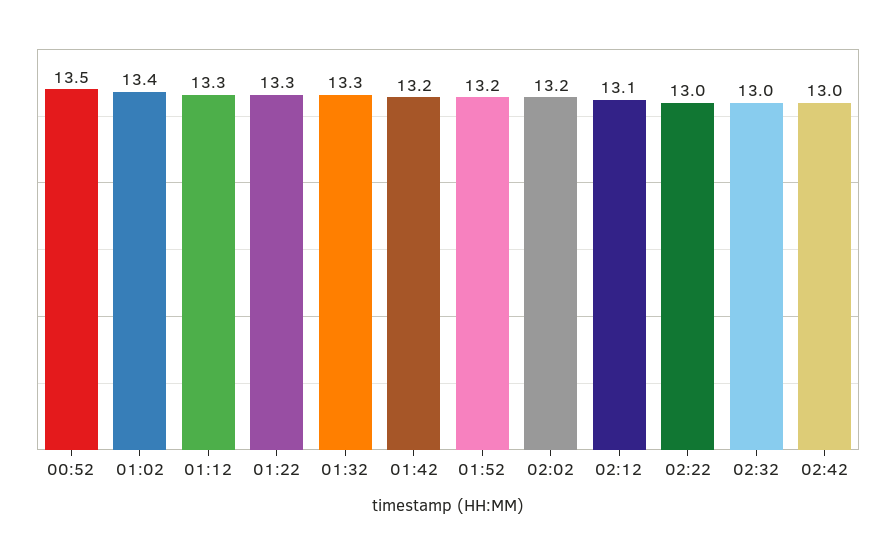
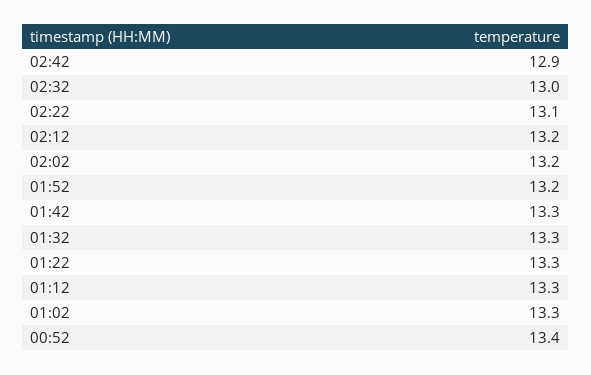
00:52: 13.5 -> 13.4
01:02: 13.4 -> 13.3
01:42: 13.2 -> 13.3
02:12: 13.1 -> 13.2
02:22: 13 -> 13.1
02:42: 13 -> 12.9

